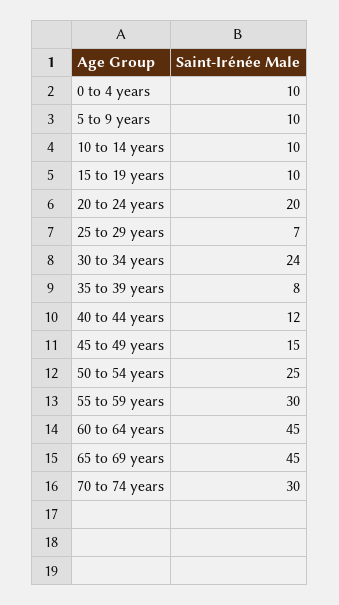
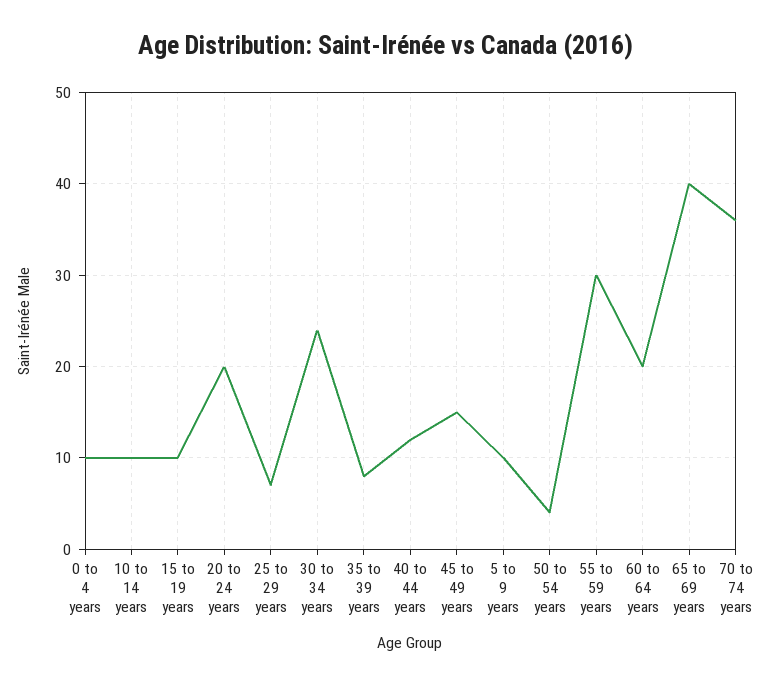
50 to 54 years: 25 -> 4
60 to 64 years: 45 -> 20
65 to 69 years: 45 -> 40
70 to 74 years: 30 -> 36

